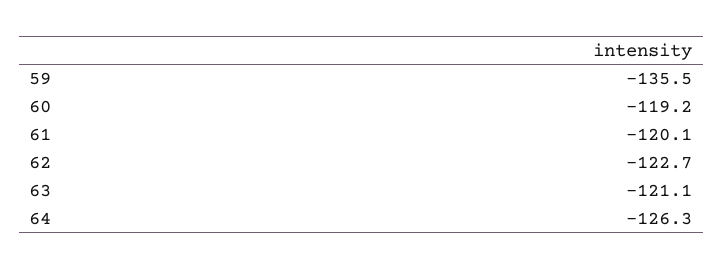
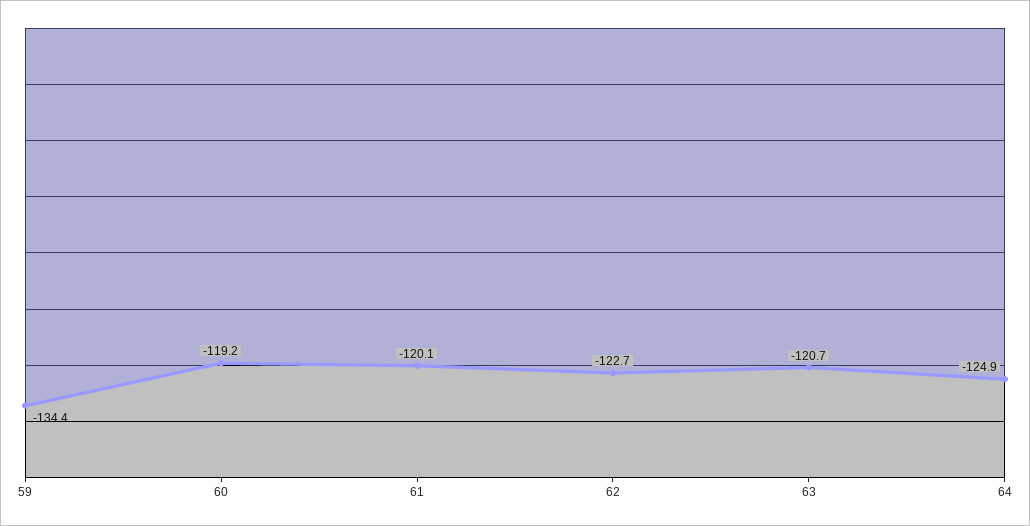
59: -135.5 -> -134.4
63: -121.1 -> -120.7
64: -126.3 -> -124.9

